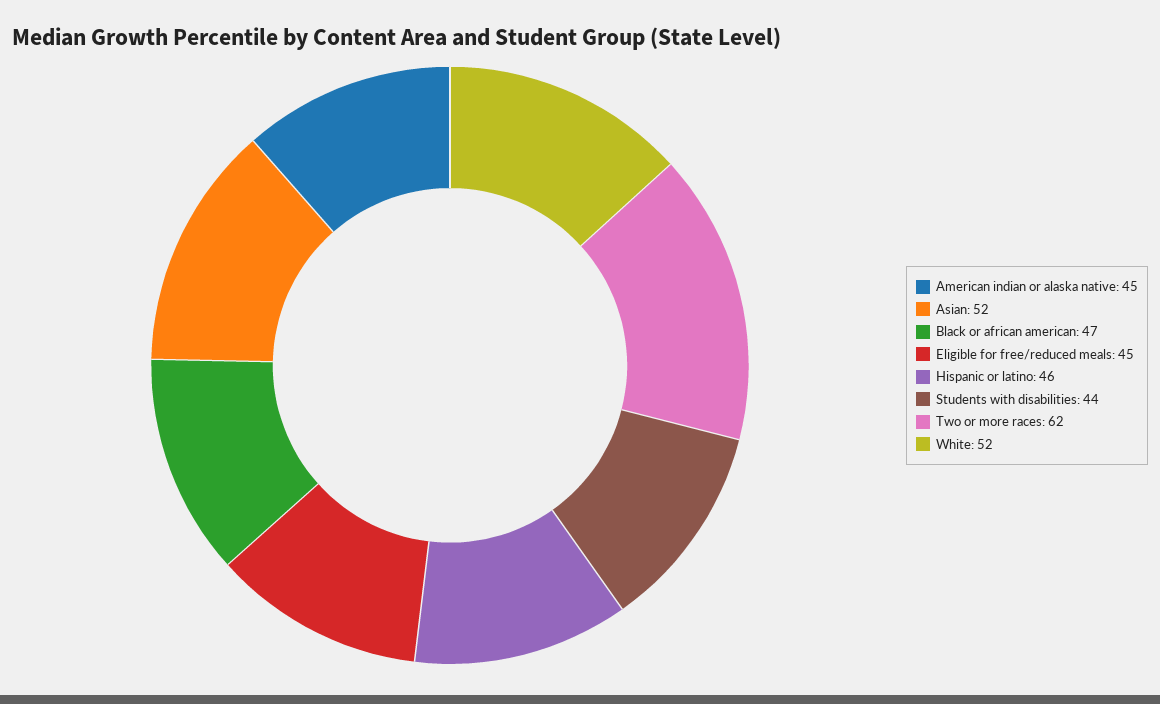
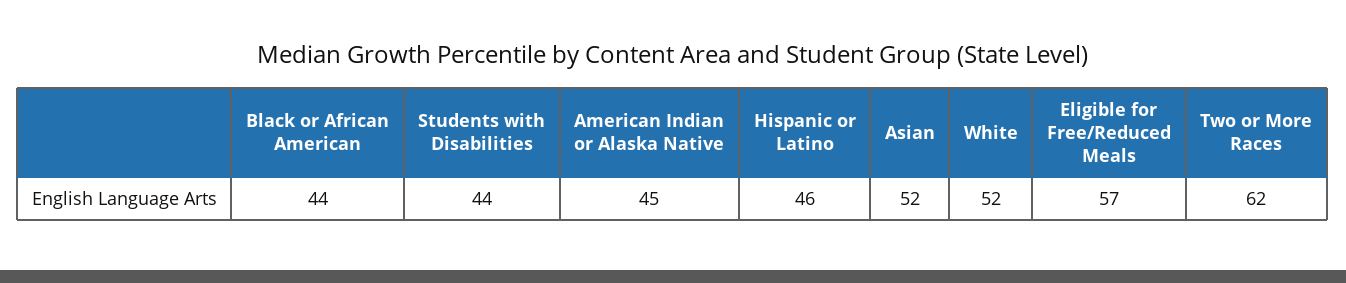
Black or african american: 47 -> 44
Eligible for free/reduced meals: 45 -> 57

